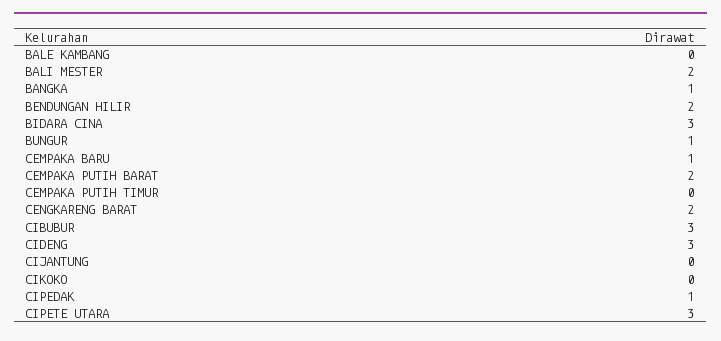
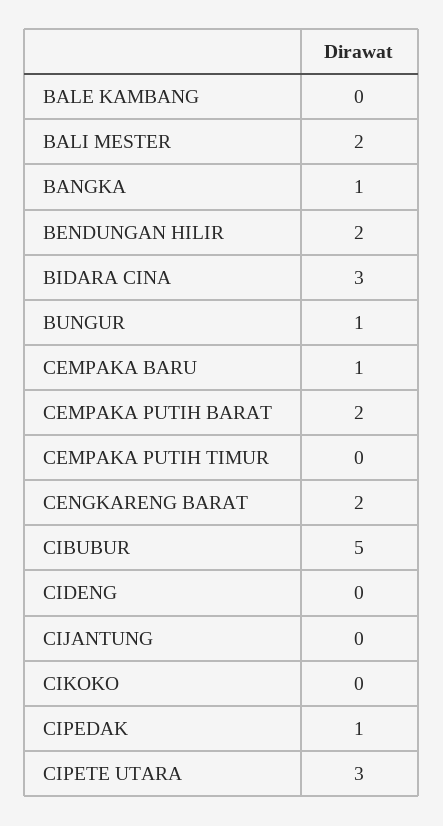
CIBUBUR: 3 -> 5
CIDENG: 3 -> 0

